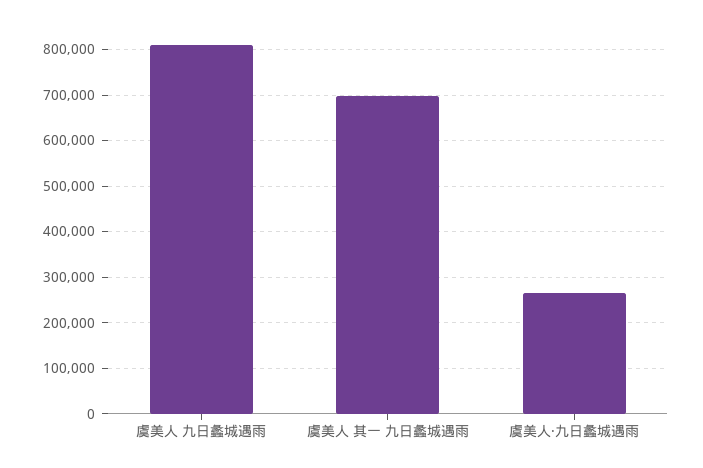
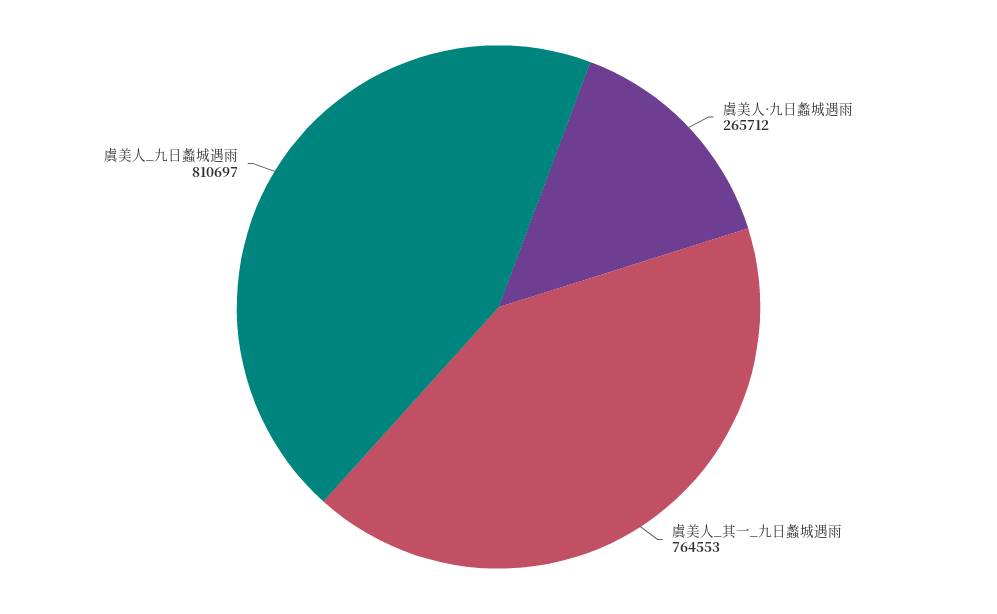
虞美人 其一 九日蠡城遇雨: 700000 -> 764553

